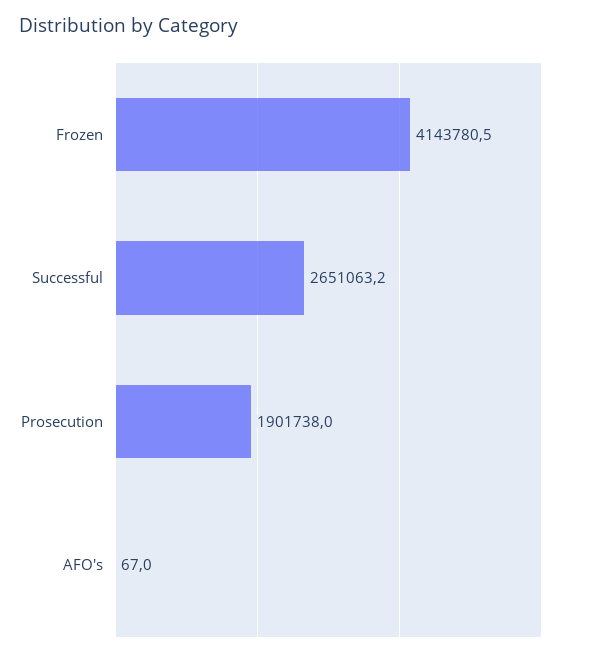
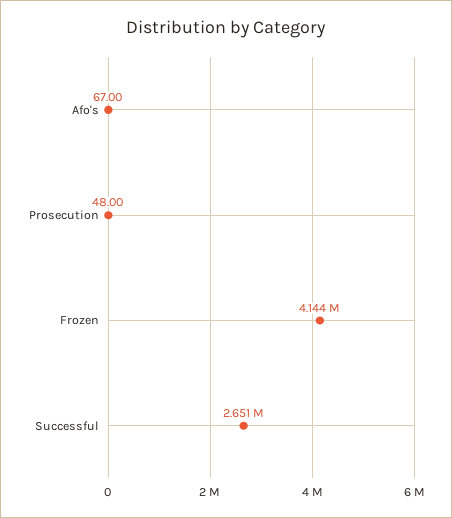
Prosecution: 1901738 -> 48

